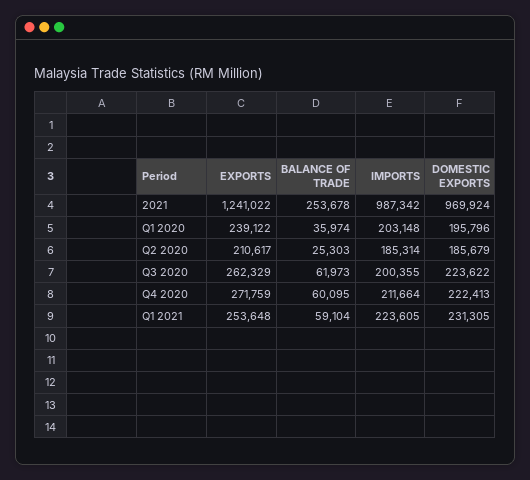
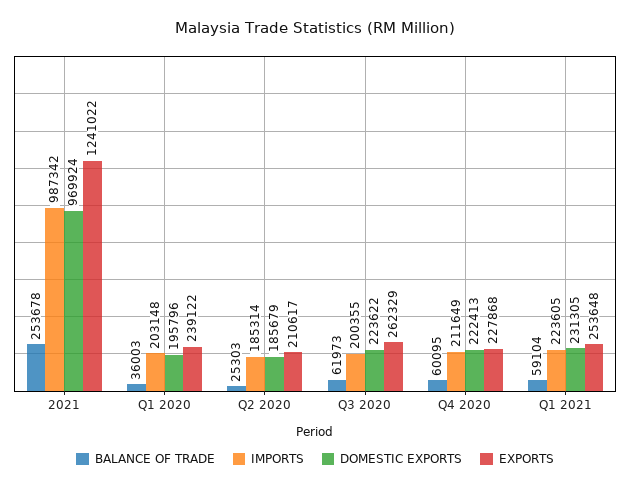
BALANCE OF TRADE, Q1 2020: 35974 -> 36003
EXPORTS, Q4 2020: 271759 -> 227868
IMPORTS, Q4 2020: 211664 -> 211649

